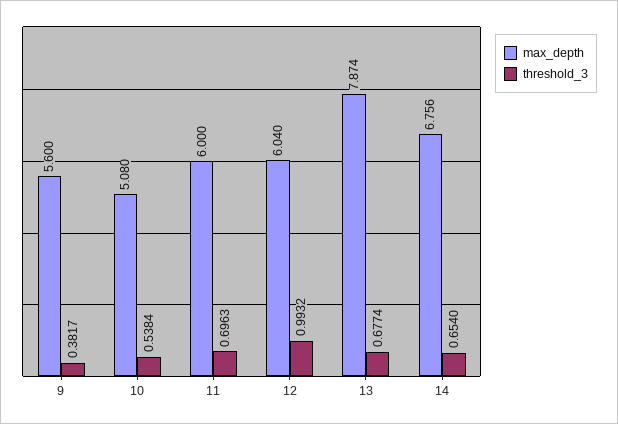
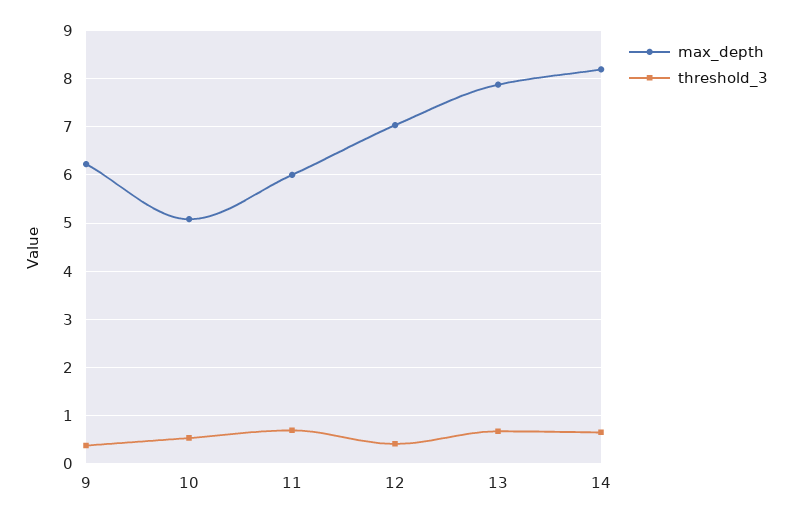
max_depth, 9: 5.6 -> 6.2
max_depth, 12: 6.04 -> 7
threshold_3, 12: 0.9932 -> 0.4
max_depth, 14: 6.756 -> 8.2

